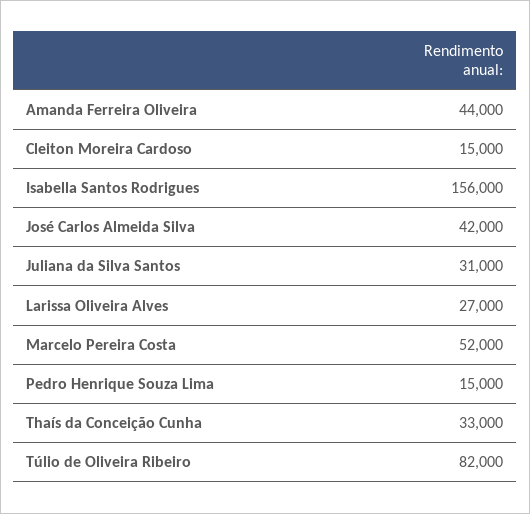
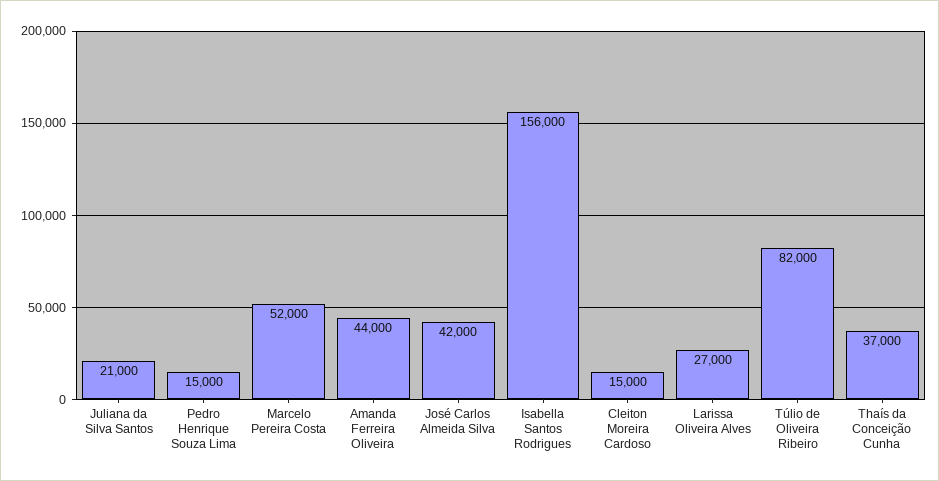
Juliana da Silva Santos: 31000 -> 21000
Thaís da Conceição Cunha: 33000 -> 37000

